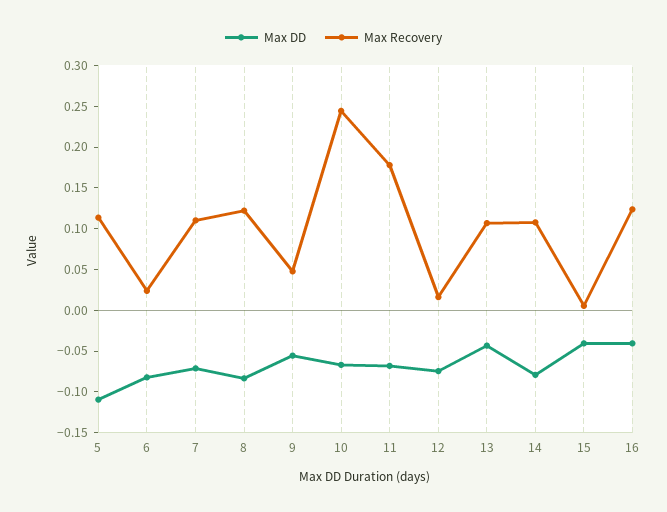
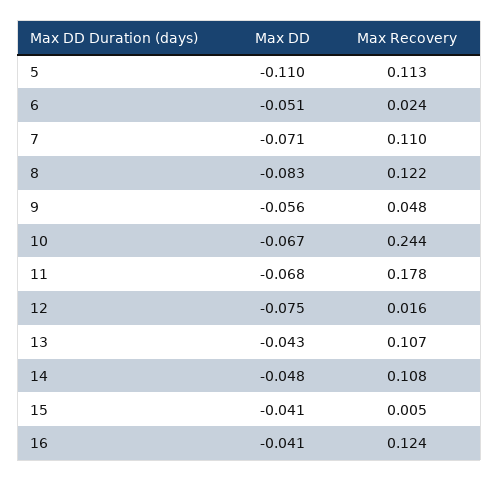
Max DD, 6: -0.08 -> -0.051
Max DD, 14: -0.08 -> -0.048

